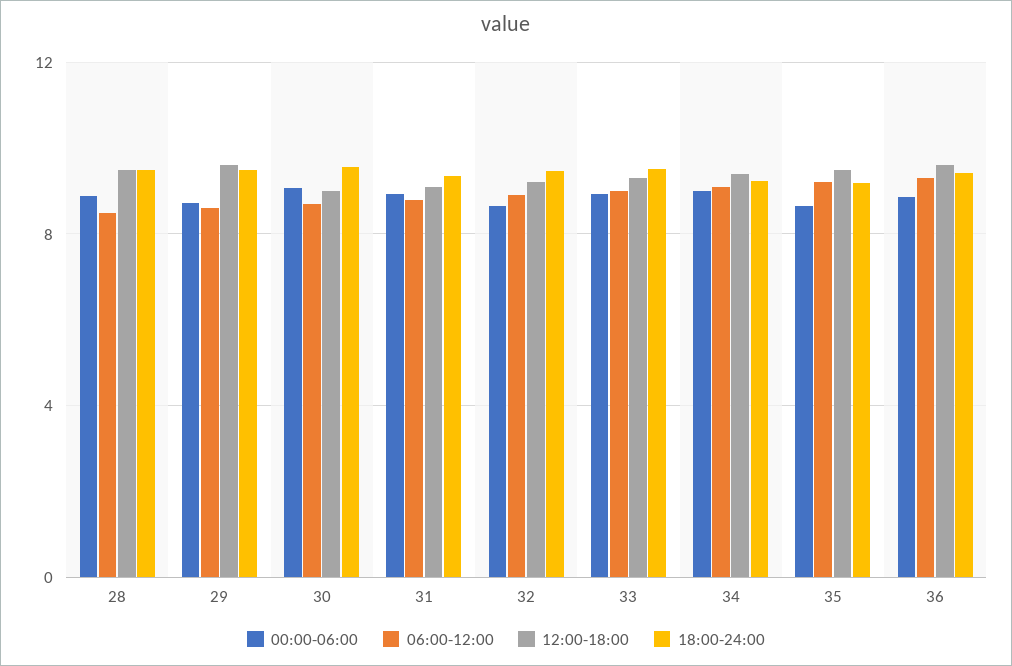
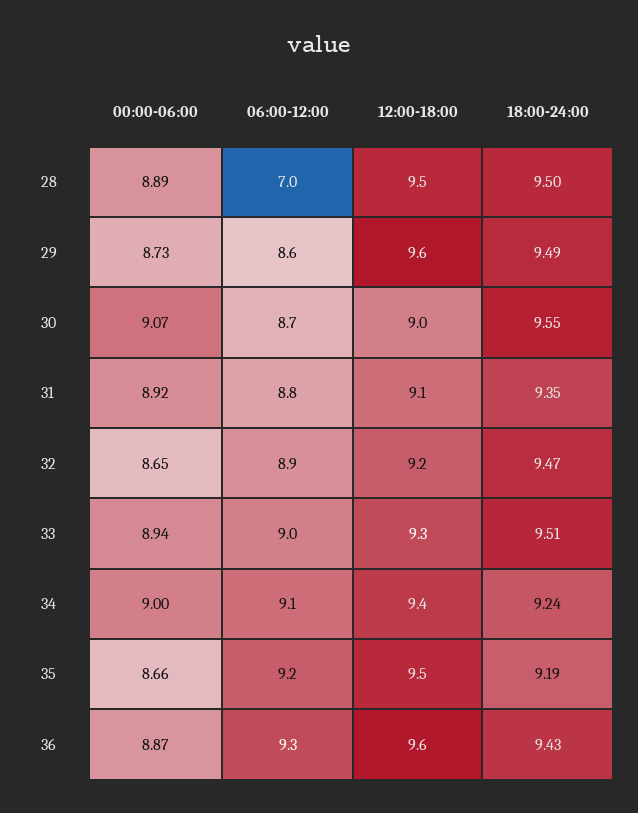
06:00-12:00, 28: 8.5 -> 7

